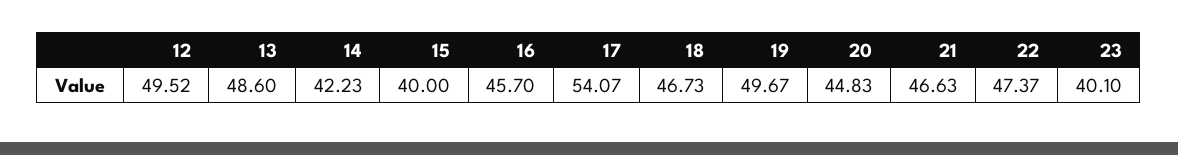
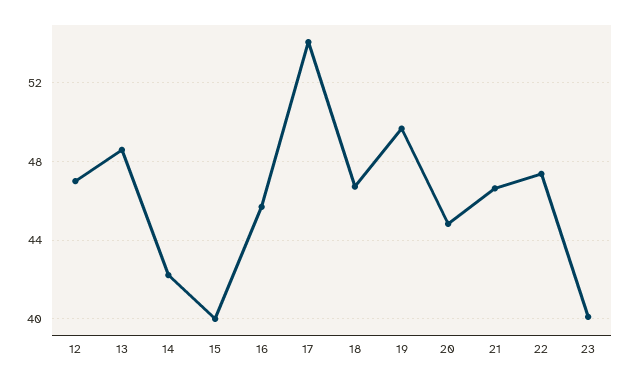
12: 49.52 -> 47

